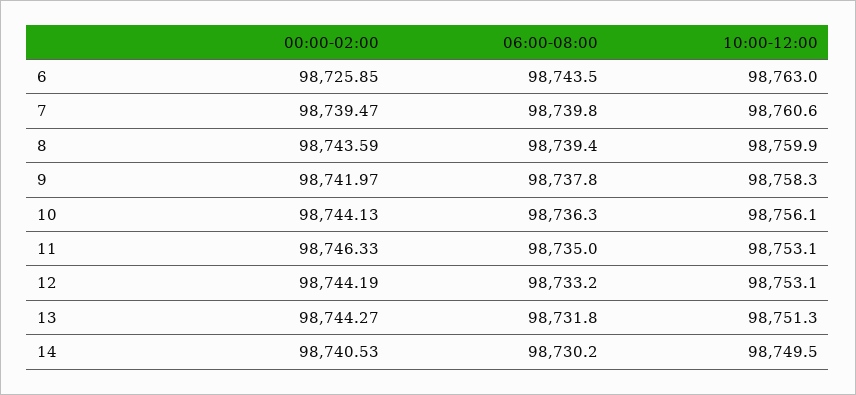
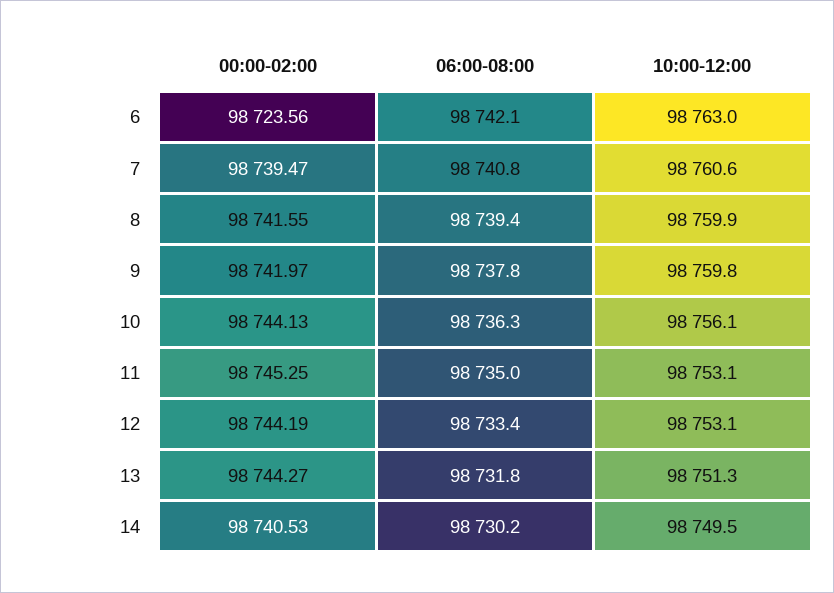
00:00-02:00, 6: 98725.85 -> 98723.56
06:00-08:00, 6: 98743.5 -> 98742.1
06:00-08:00, 7: 98739.8 -> 98740.8
00:00-02:00, 8: 98743.59 -> 98741.55
10:00-12:00, 9: 98758.3 -> 98759.8
00:00-02:00, 11: 98746.33 -> 98745.25
06:00-08:00, 12: 98733.2 -> 98733.4

